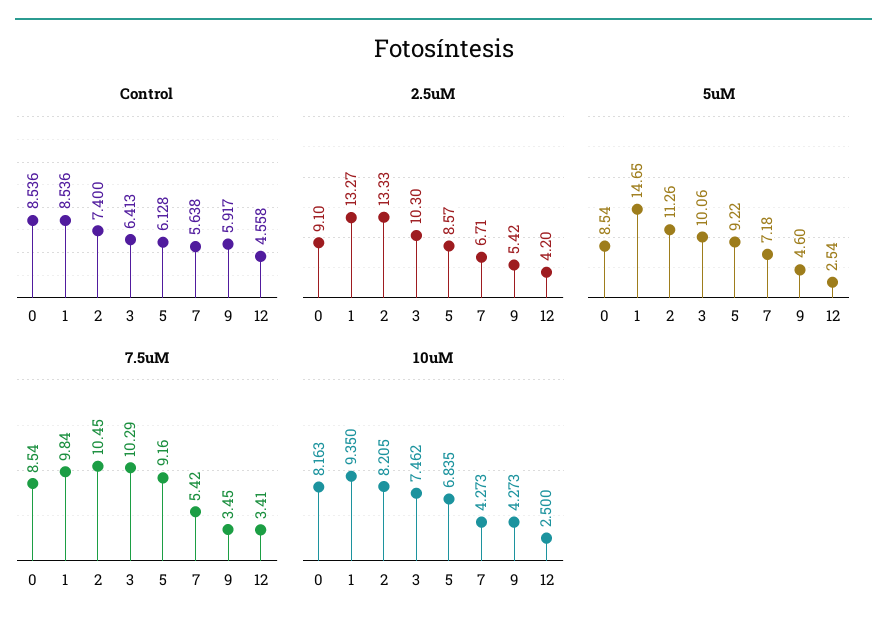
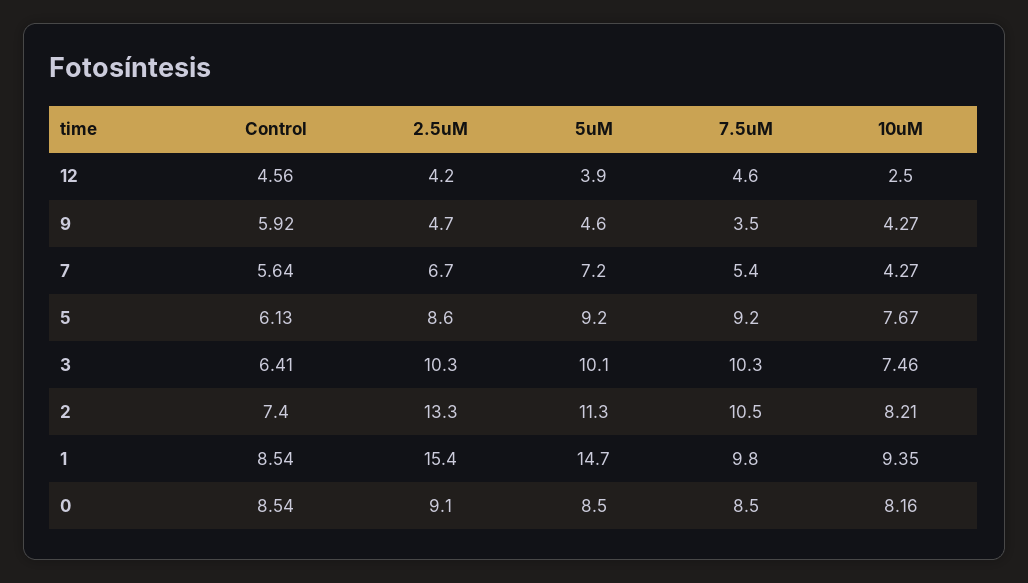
2.5uM, 1: 13.27 -> 15.4
2.5uM, 9: 5.42 -> 4.7
5uM, 12: 2.54 -> 3.9
7.5uM, 12: 3.41 -> 4.6
10uM, 5: 6.835 -> 7.67

